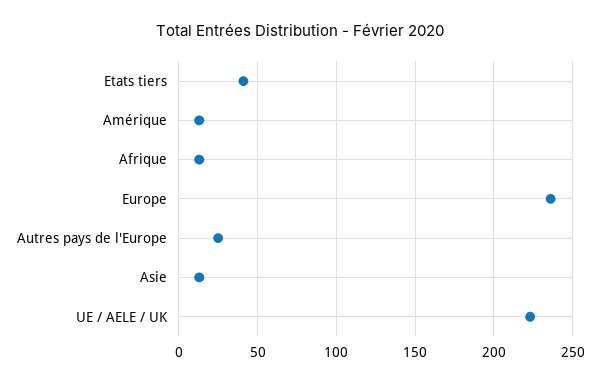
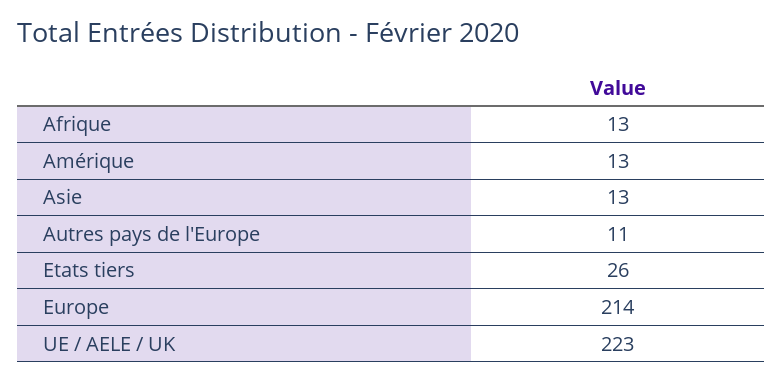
Etats tiers: 40 -> 26
Europe: 235 -> 214
Autres pays de l'Europe: 25 -> 11

